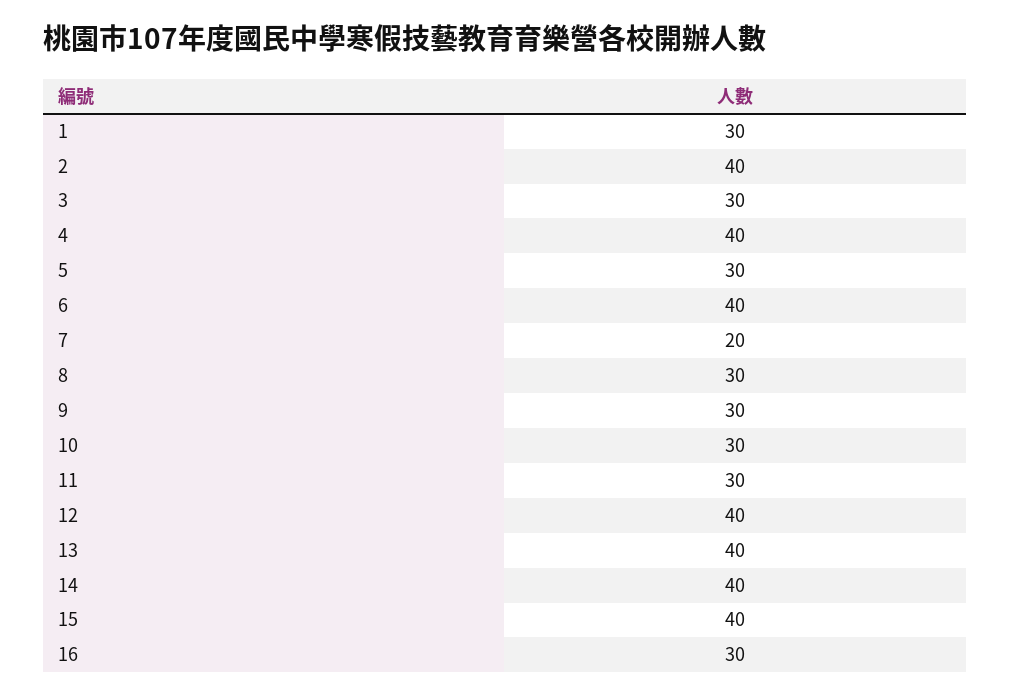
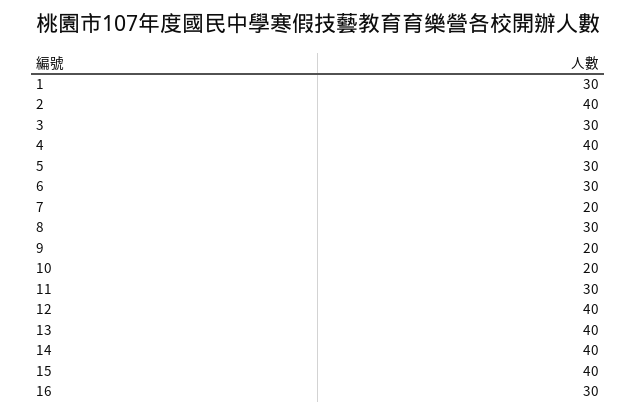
6: 40 -> 30
9: 30 -> 20
10: 30 -> 20

